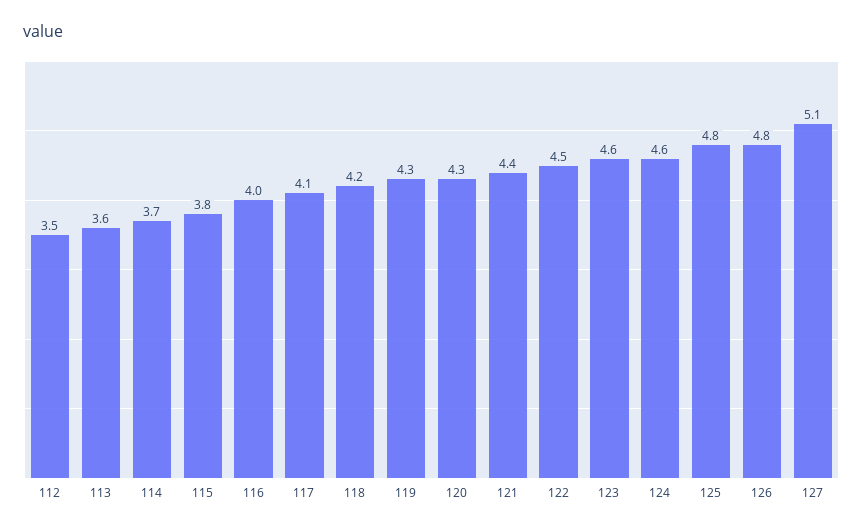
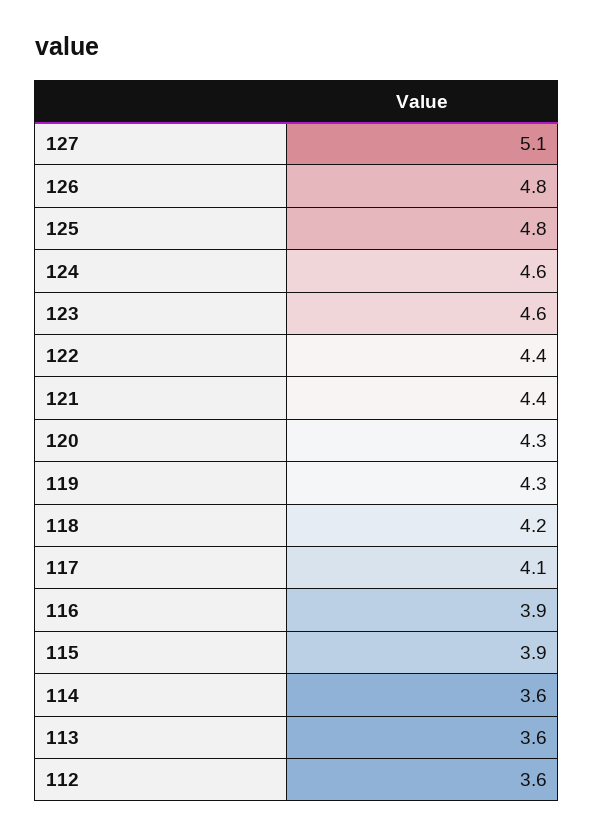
112: 3.5 -> 3.6
114: 3.7 -> 3.6
115: 3.8 -> 3.9
116: 4 -> 3.9
122: 4.5 -> 4.4

